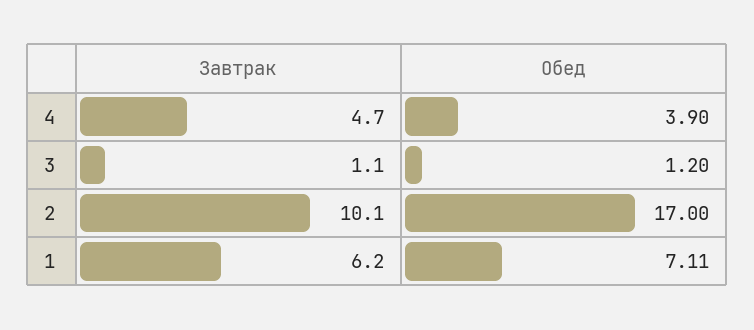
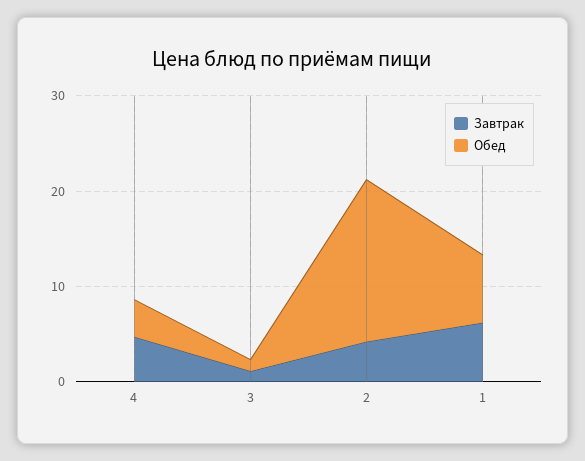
Завтрак, 2: 10.1 -> 4

